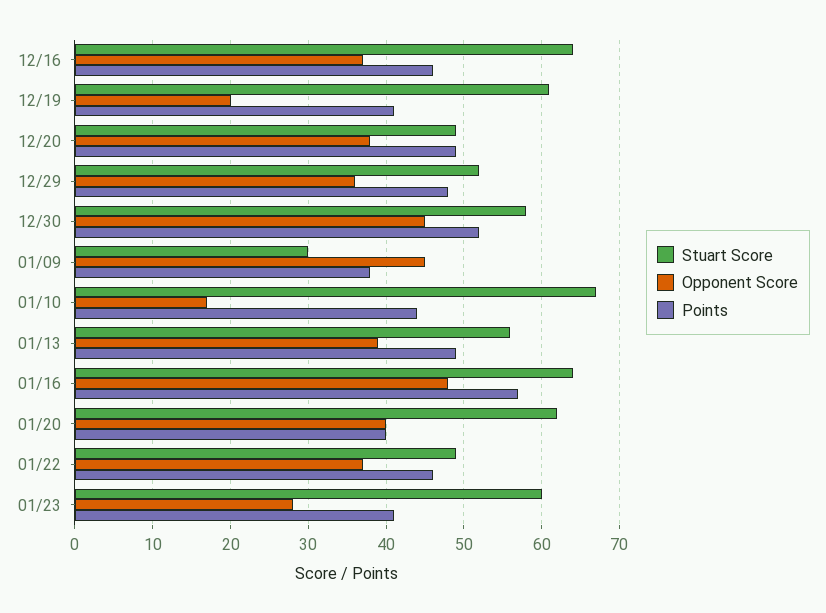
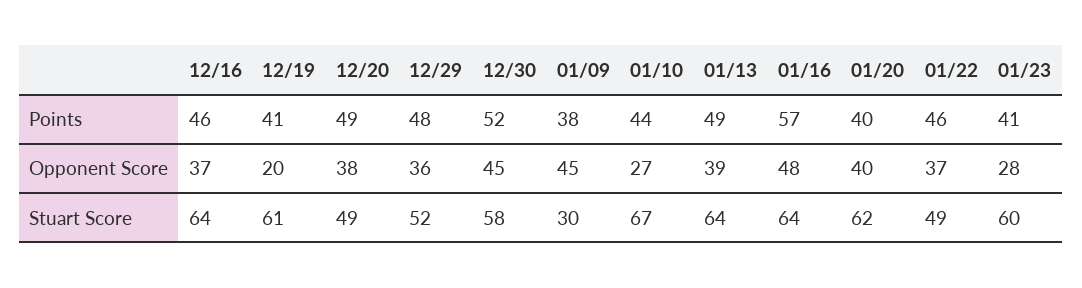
Opponent Score, 01/10: 17 -> 27
Stuart Score, 01/13: 56 -> 64

